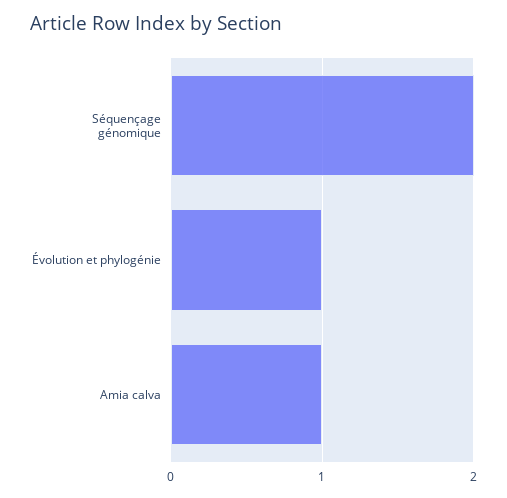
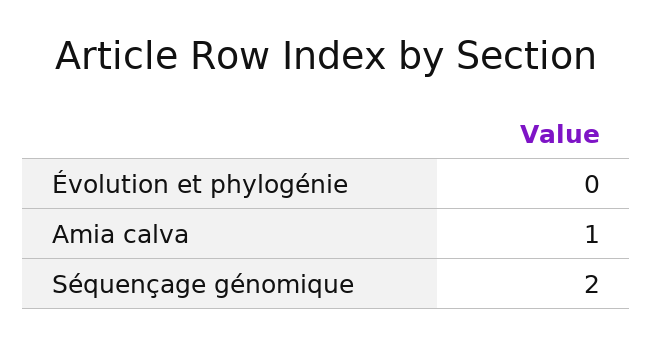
Évolution et phylogénie: 1 -> 0

